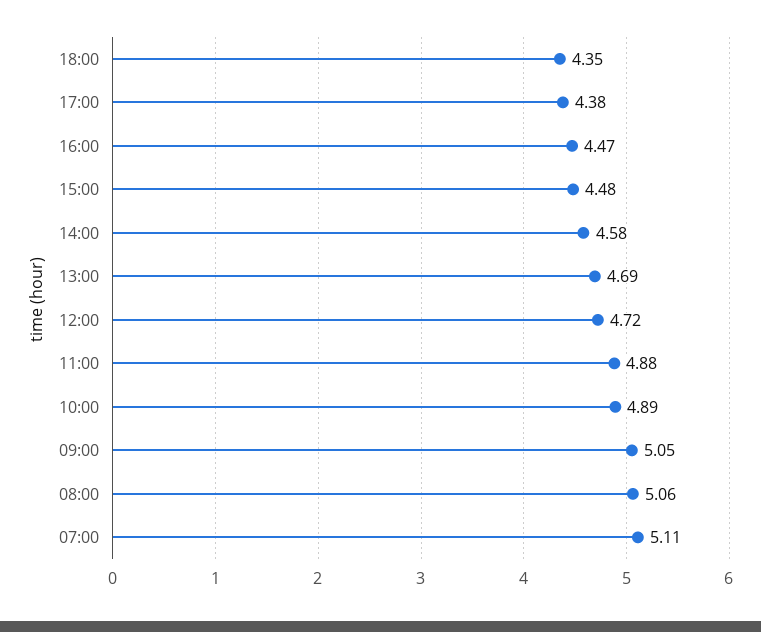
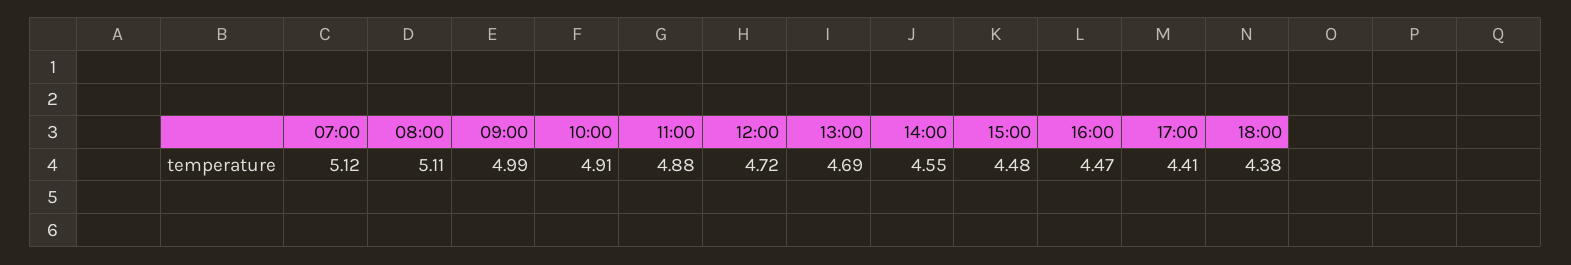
18:00: 4.35 -> 4.38
17:00: 4.38 -> 4.41
14:00: 4.58 -> 4.55
10:00: 4.89 -> 4.91
09:00: 5.05 -> 4.99
08:00: 5.06 -> 5.11
07:00: 5.11 -> 5.12

